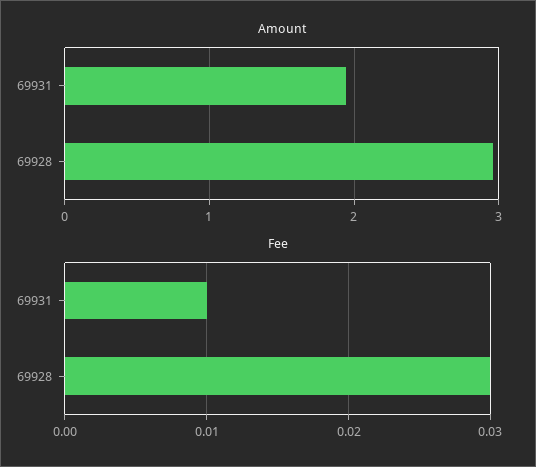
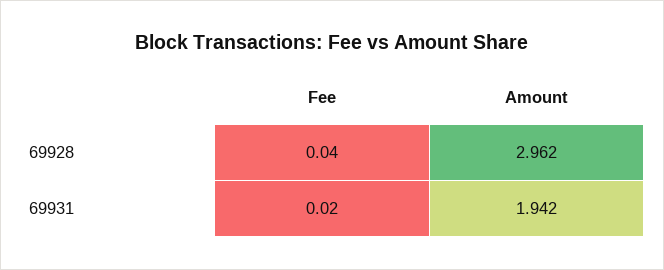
Fee, 69931: 0.01 -> 0.02
Fee, 69928: 0.03 -> 0.04

